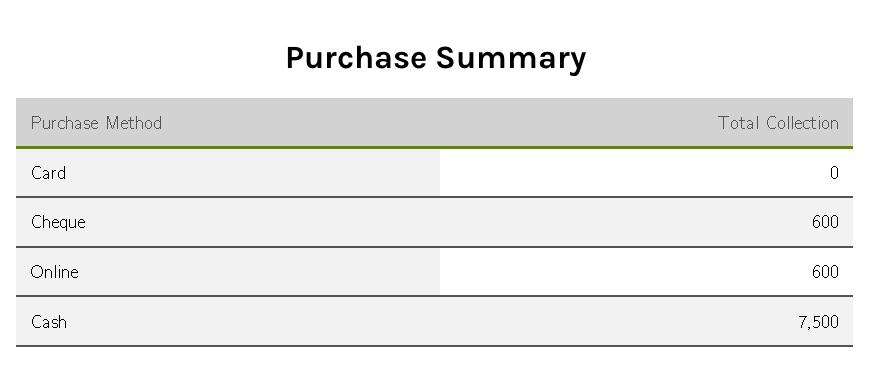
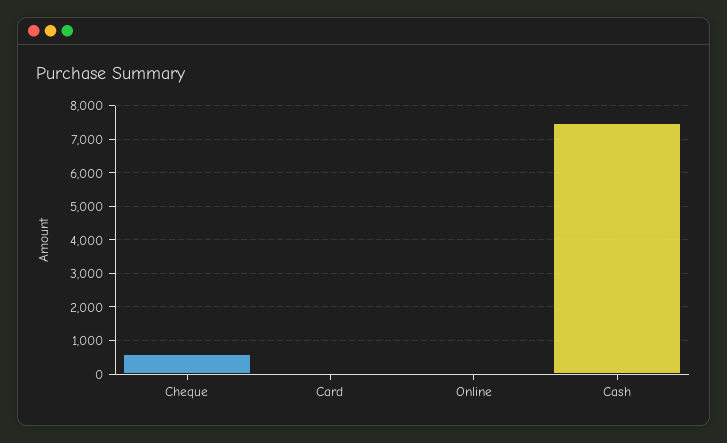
Online: 600 -> 0

